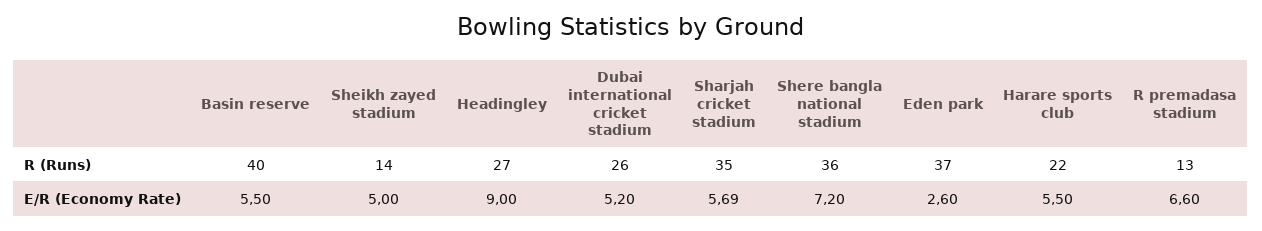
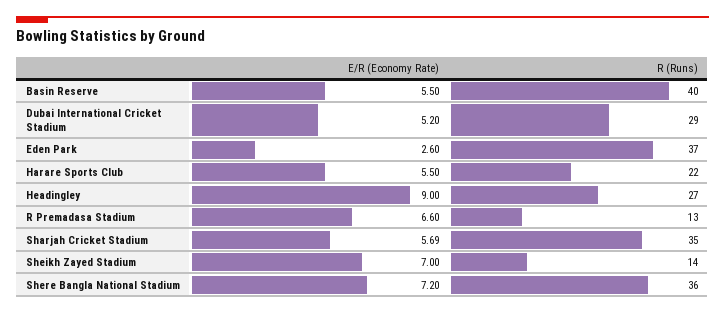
Dubai international cricket stadium, R (Runs): 26 -> 29
Sheikh zayed stadium, E/R (Economy Rate): 5 -> 7

